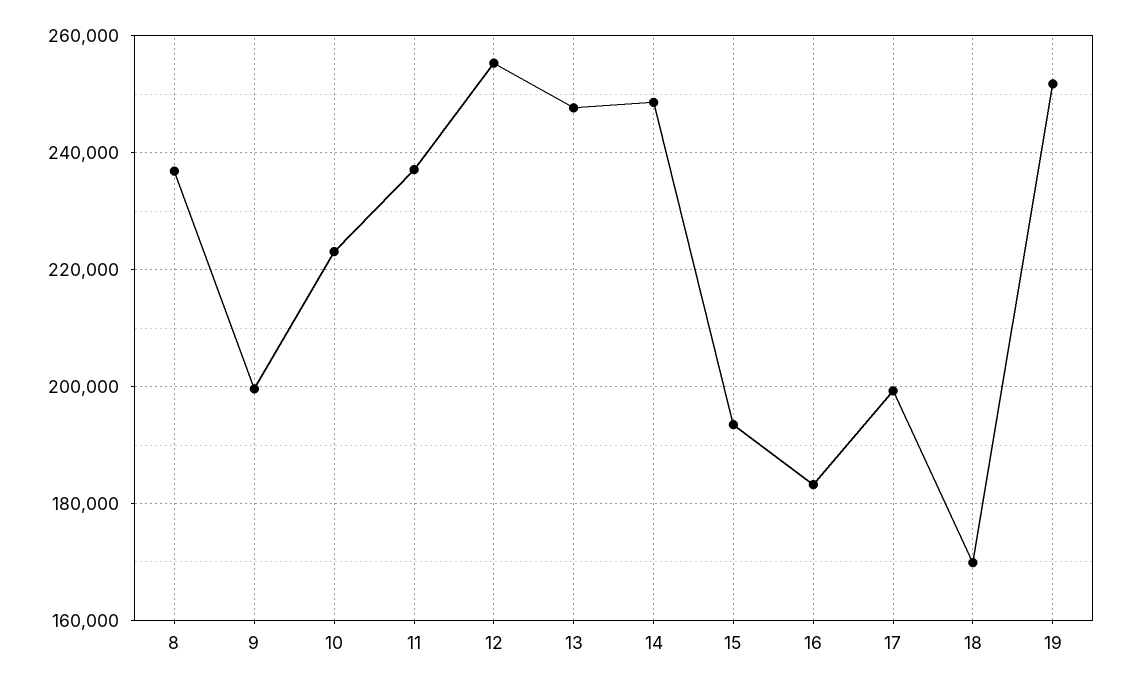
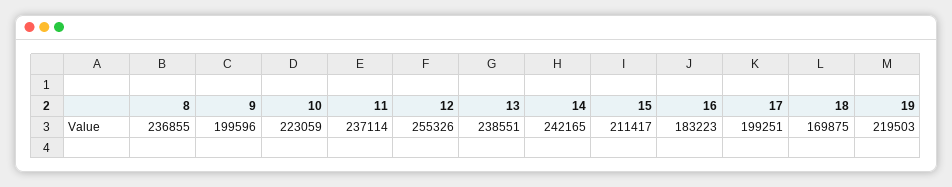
13: 248000 -> 238551
14: 248000 -> 242165
15: 194000 -> 211417
19: 252000 -> 219503

